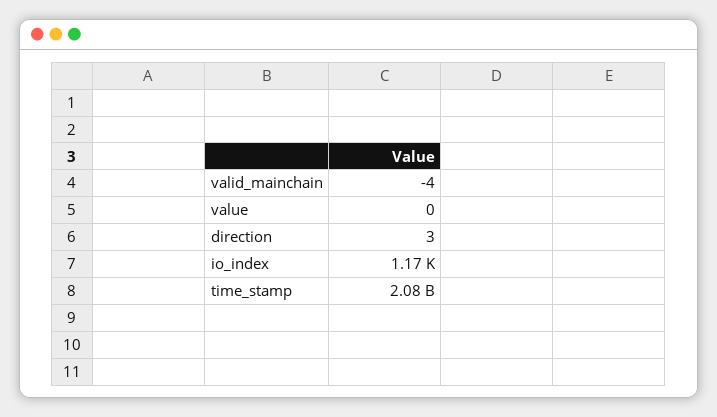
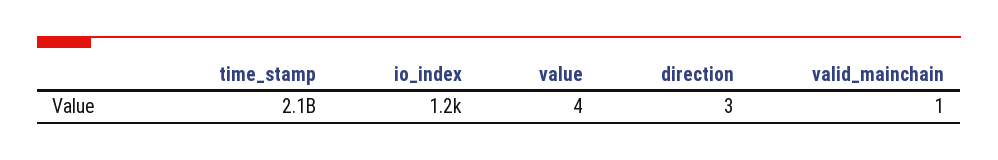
valid_mainchain: -4 -> 1
value: 0 -> 4

